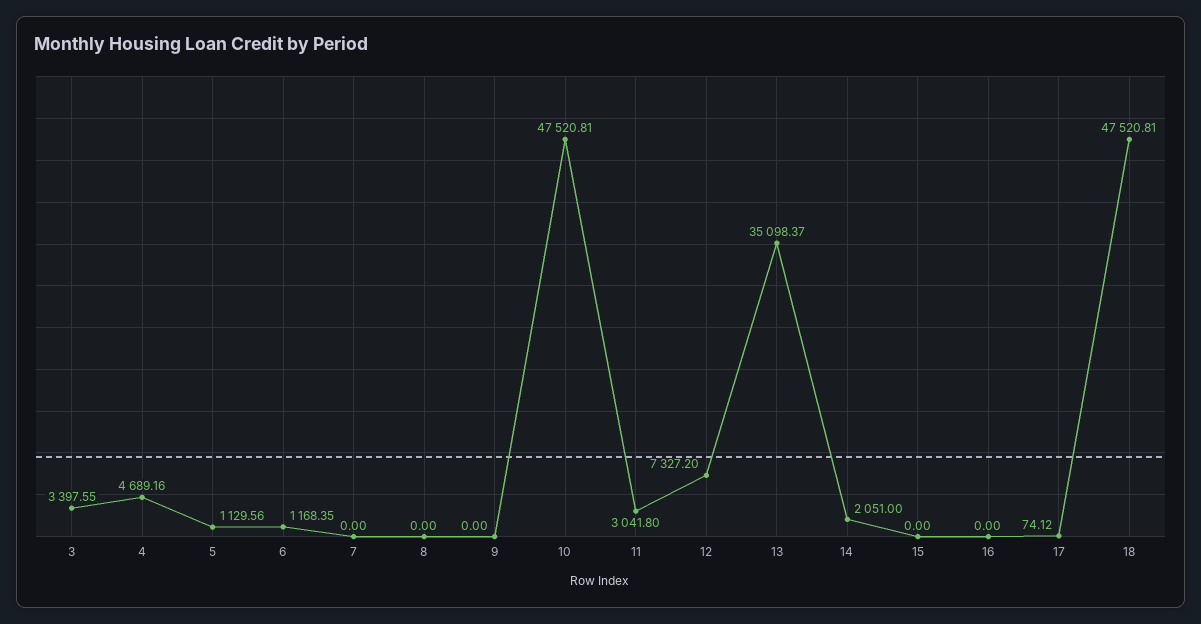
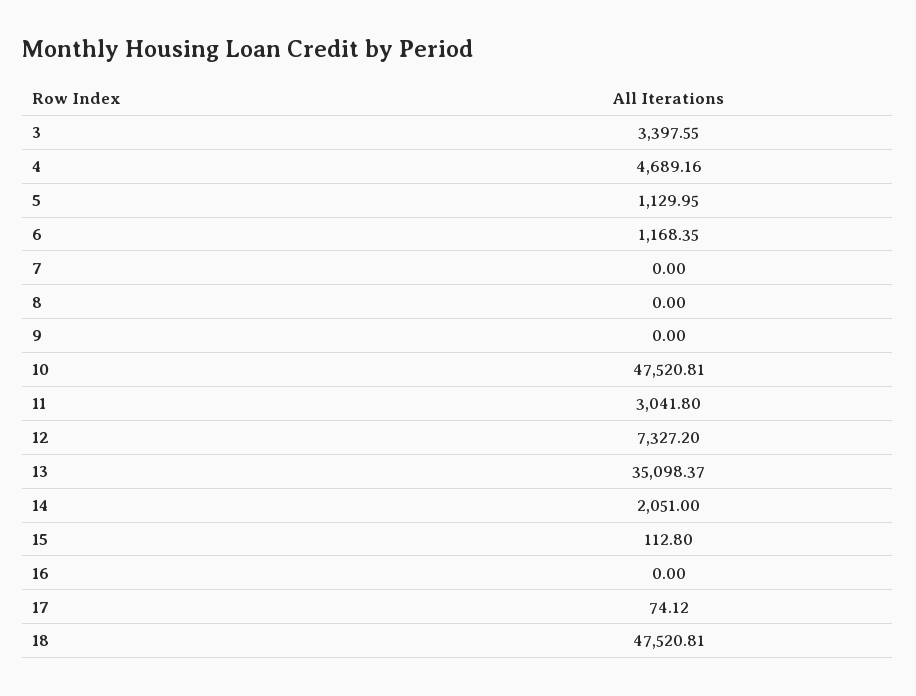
5: 1129.56 -> 1129.95
15: 0 -> 112.8

